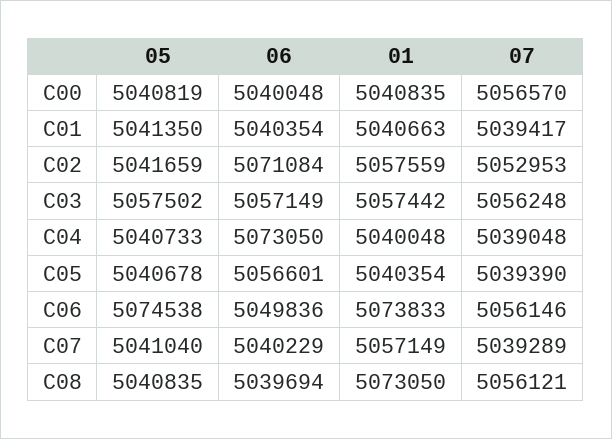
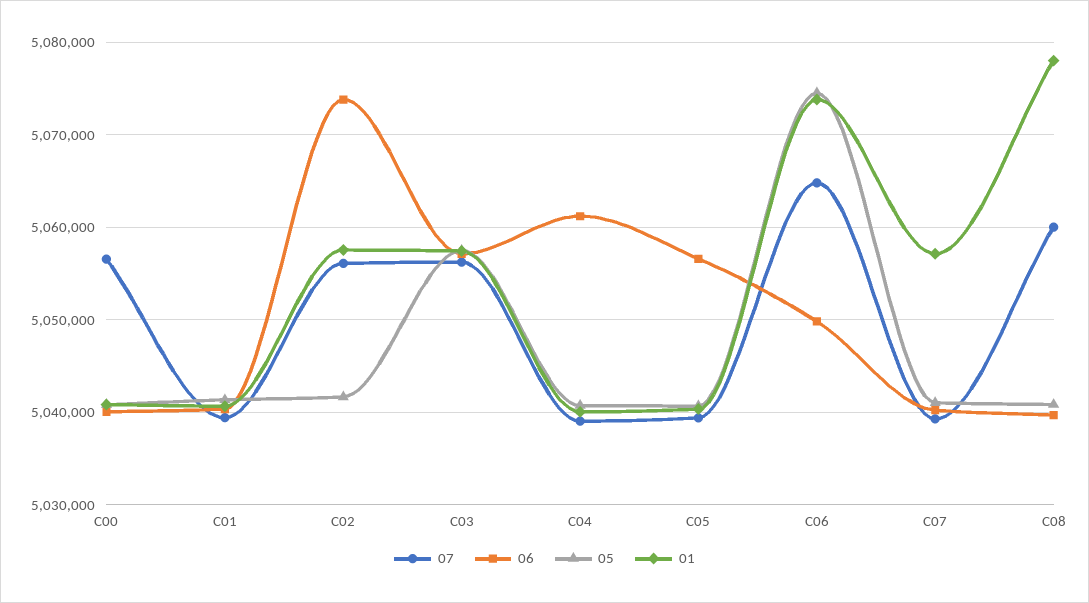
06, C02: 5071084 -> 5074000
07, C02: 5052953 -> 5056000
06, C04: 5073050 -> 5061000
07, C06: 5056146 -> 5065000
01, C08: 5073050 -> 5078000
07, C08: 5056121 -> 5060000

